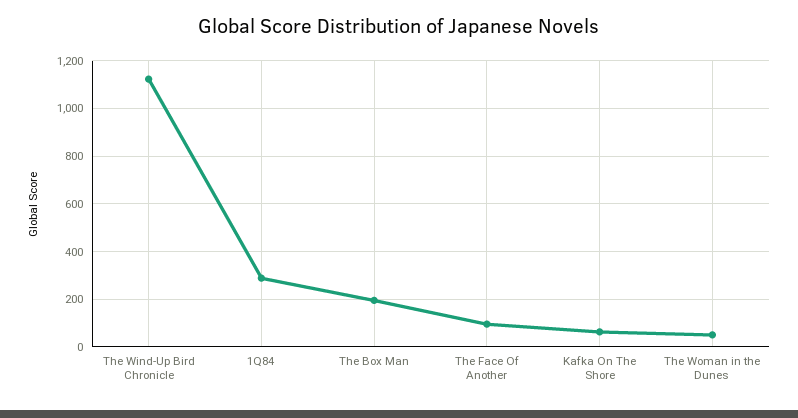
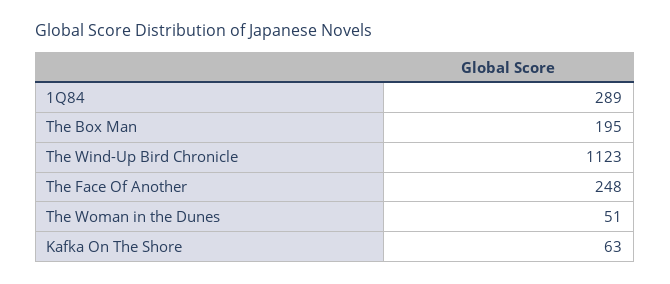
The Face Of Another: 100 -> 248

